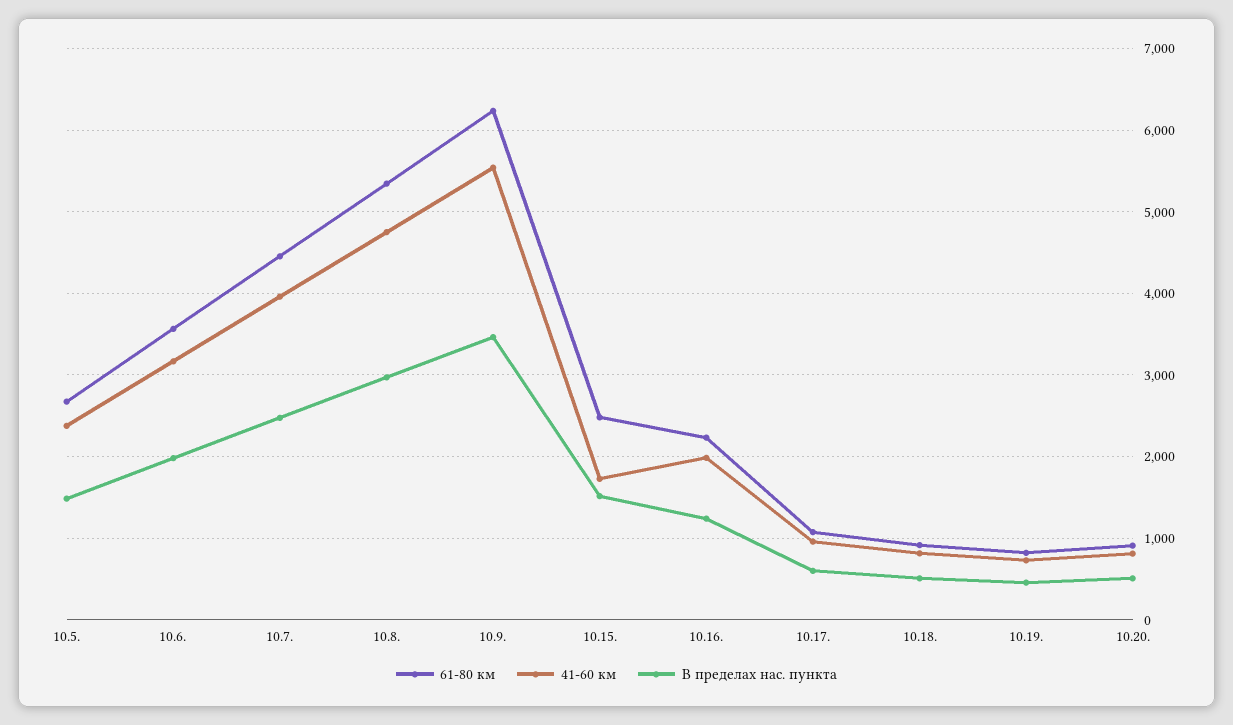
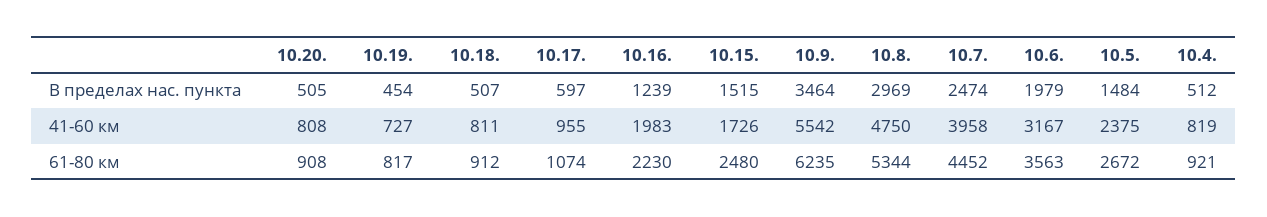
В пределах нас. пункта, 10.4.: none -> 512
41-60 км, 10.4.: none -> 819
61-80 км, 10.4.: none -> 921

